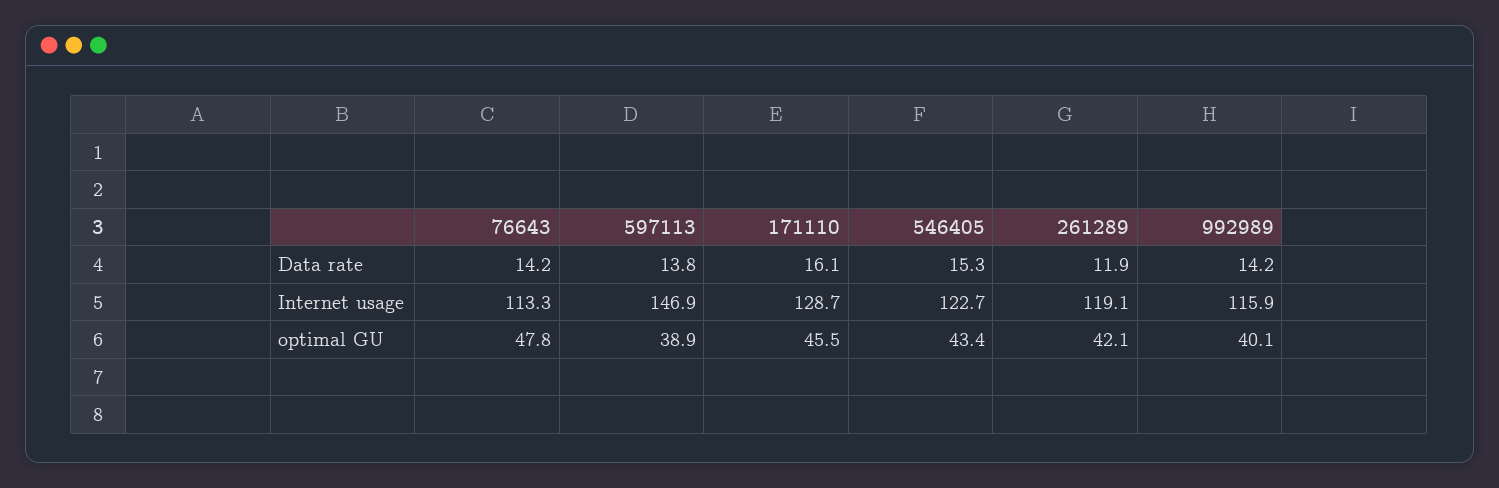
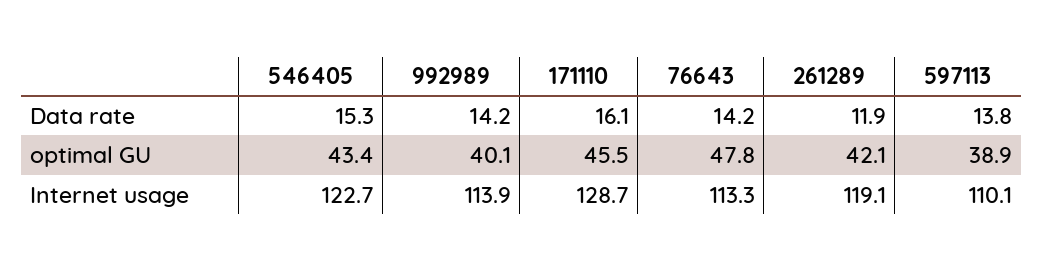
597113, Internet usage: 146.9 -> 110.1
992989, Internet usage: 115.9 -> 113.9

